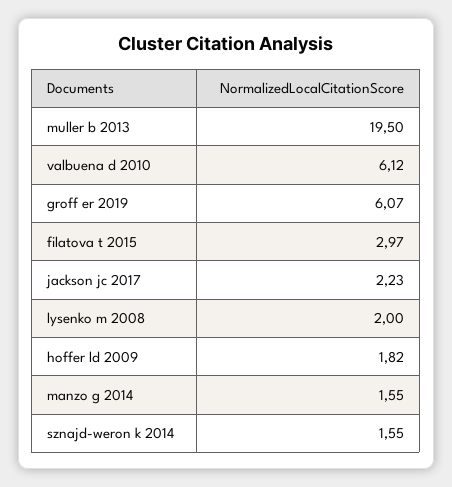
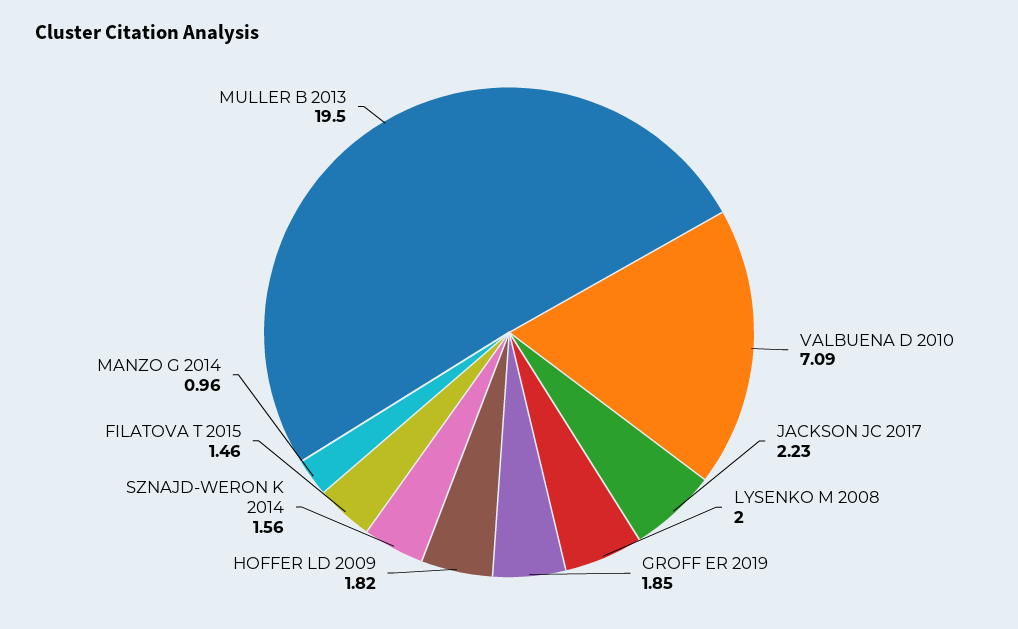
valbuena d 2010: 6.12 -> 7.09
groff er 2019: 6.07 -> 1.85
filatova t 2015: 2.97 -> 1.46
manzo g 2014: 1.55 -> 0.96
sznajd-weron k 2014: 1.55 -> 1.56

